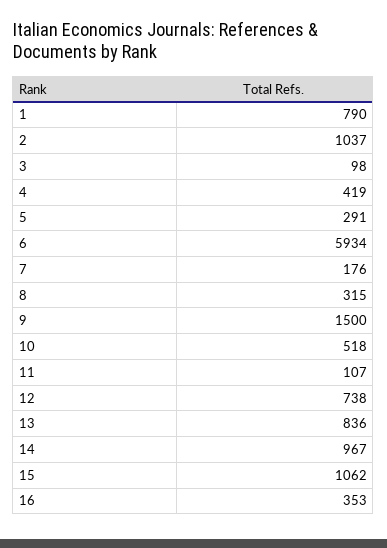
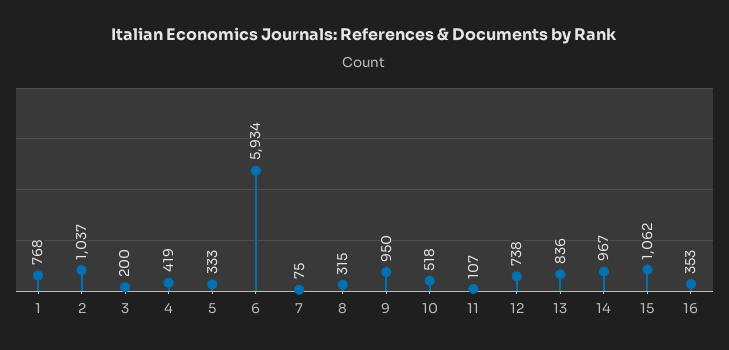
1: 790 -> 768
3: 98 -> 200
5: 291 -> 333
7: 176 -> 75
9: 1500 -> 950

